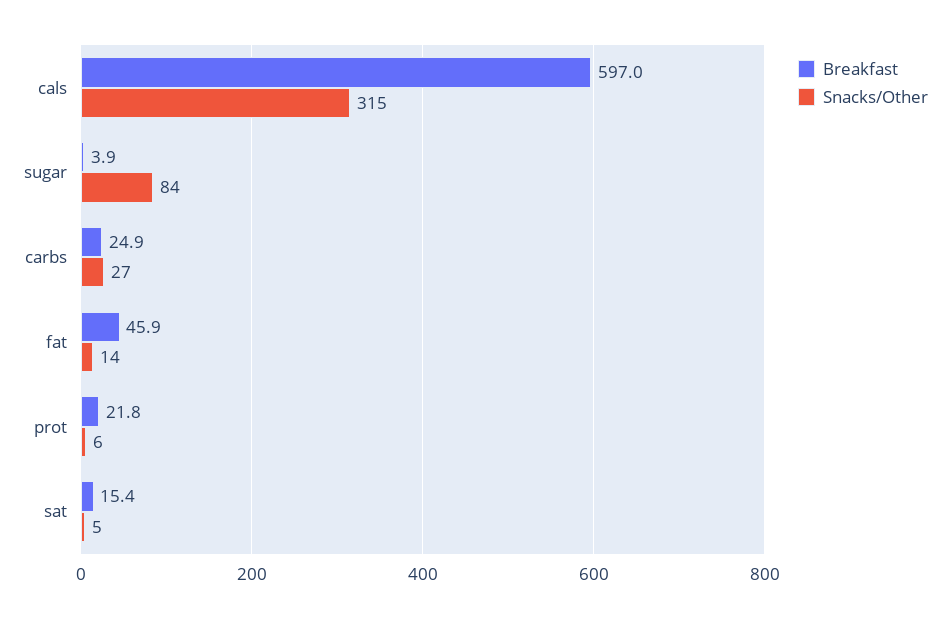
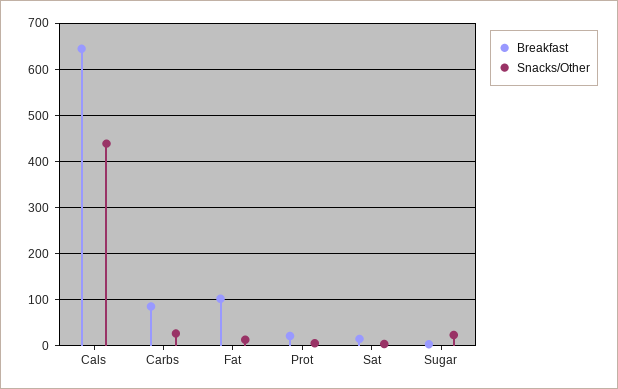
Breakfast, cals: 597 -> 640
Snacks/Other, cals: 315 -> 440
Snacks/Other, sugar: 84 -> 20
Breakfast, carbs: 24.9 -> 80
Breakfast, fat: 45.9 -> 100

